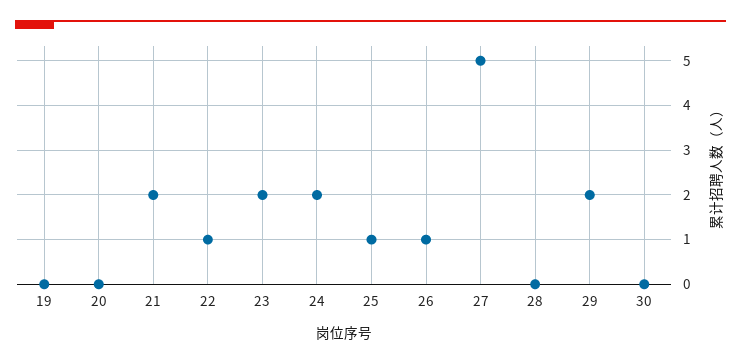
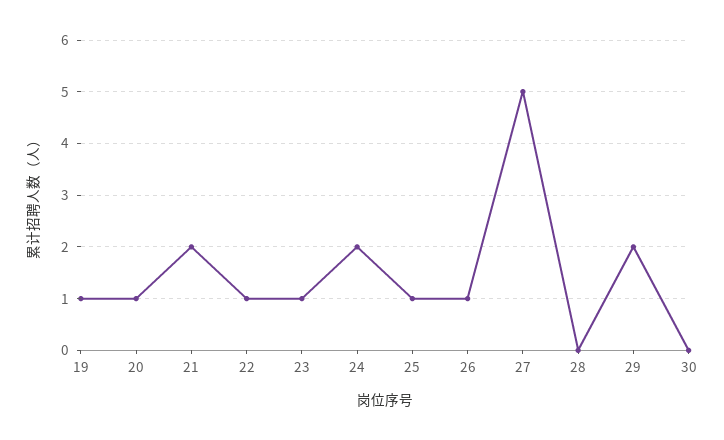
19: 0 -> 1
20: 0 -> 1
23: 2 -> 1

